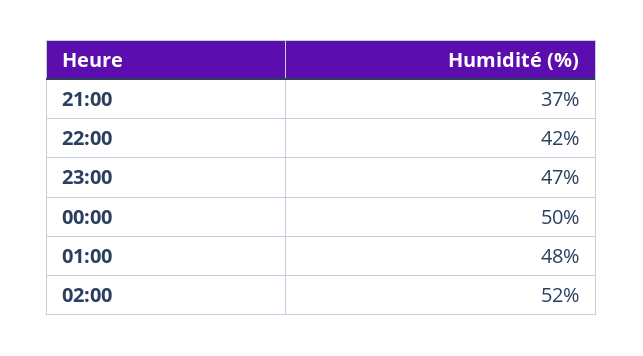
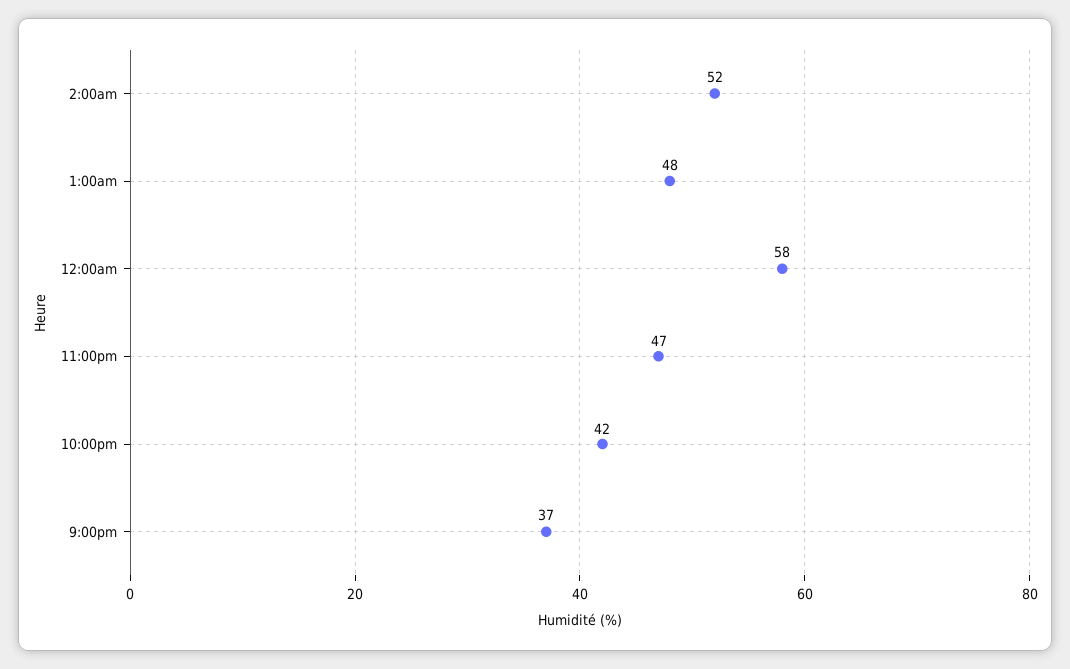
00:00: 50 -> 58

